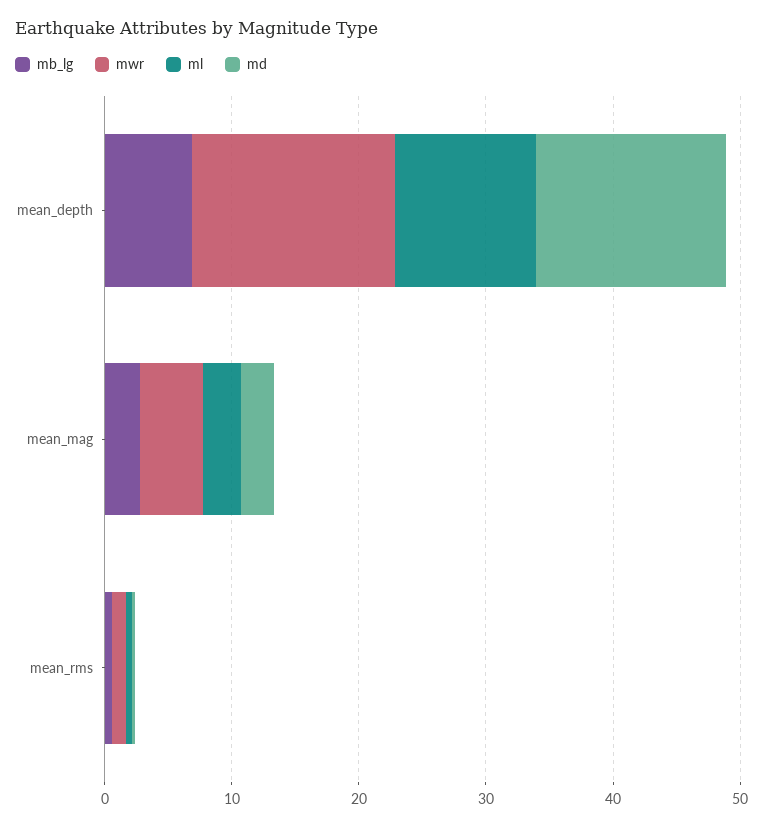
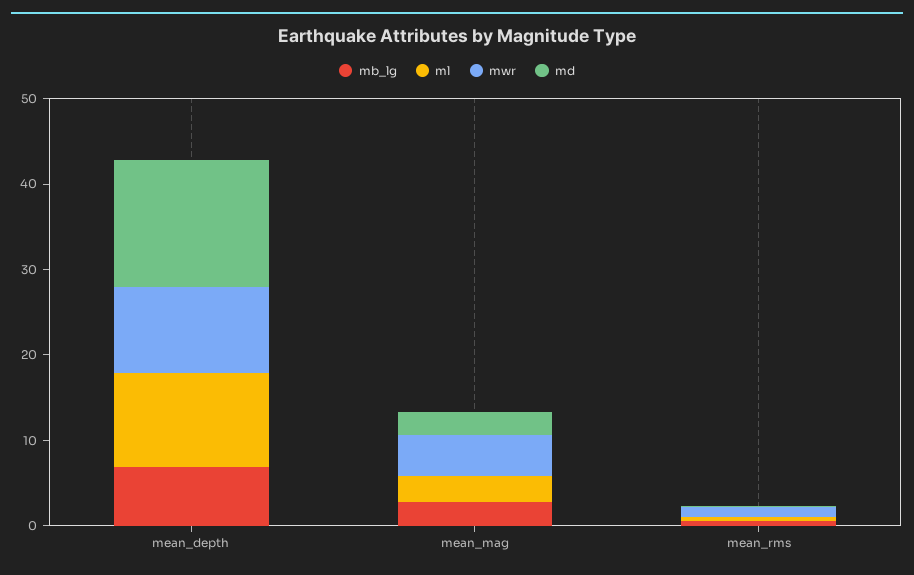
mwr, mean_depth: 16 -> 10

